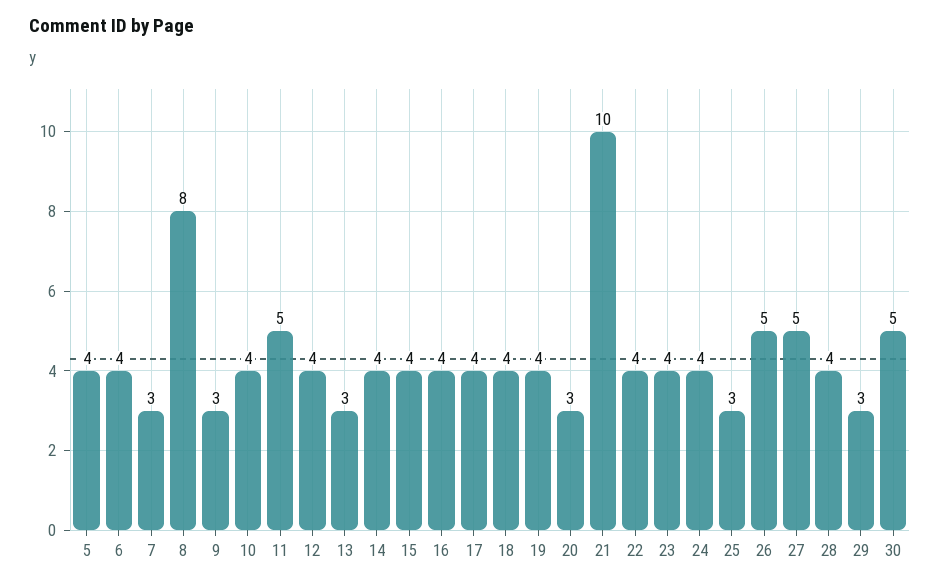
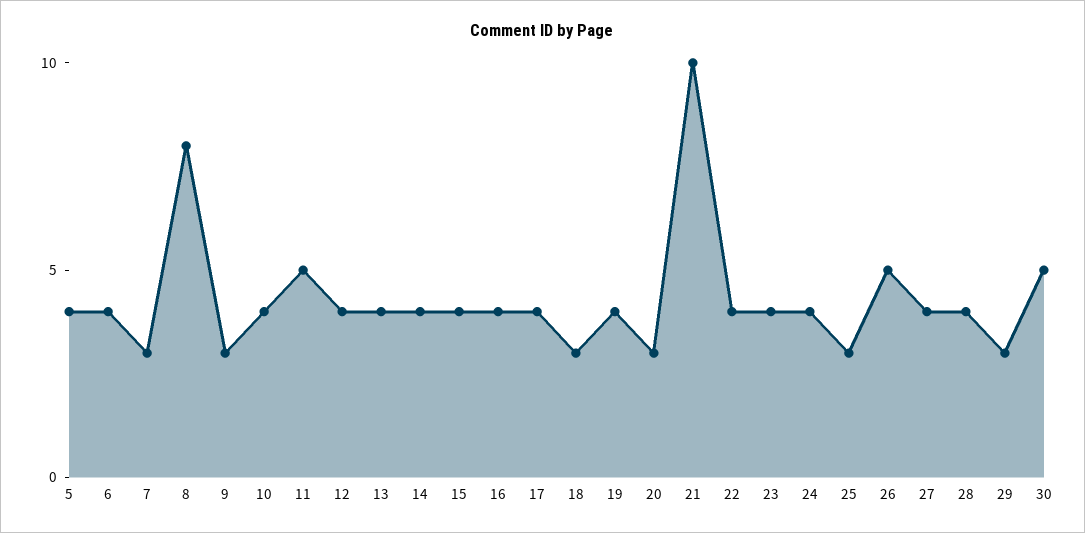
13: 3 -> 4
18: 4 -> 3
27: 5 -> 4

